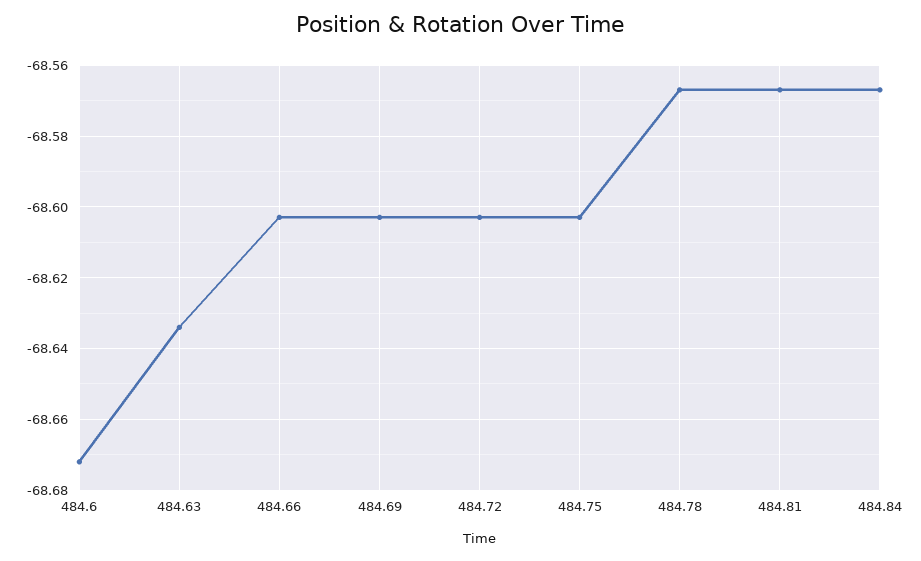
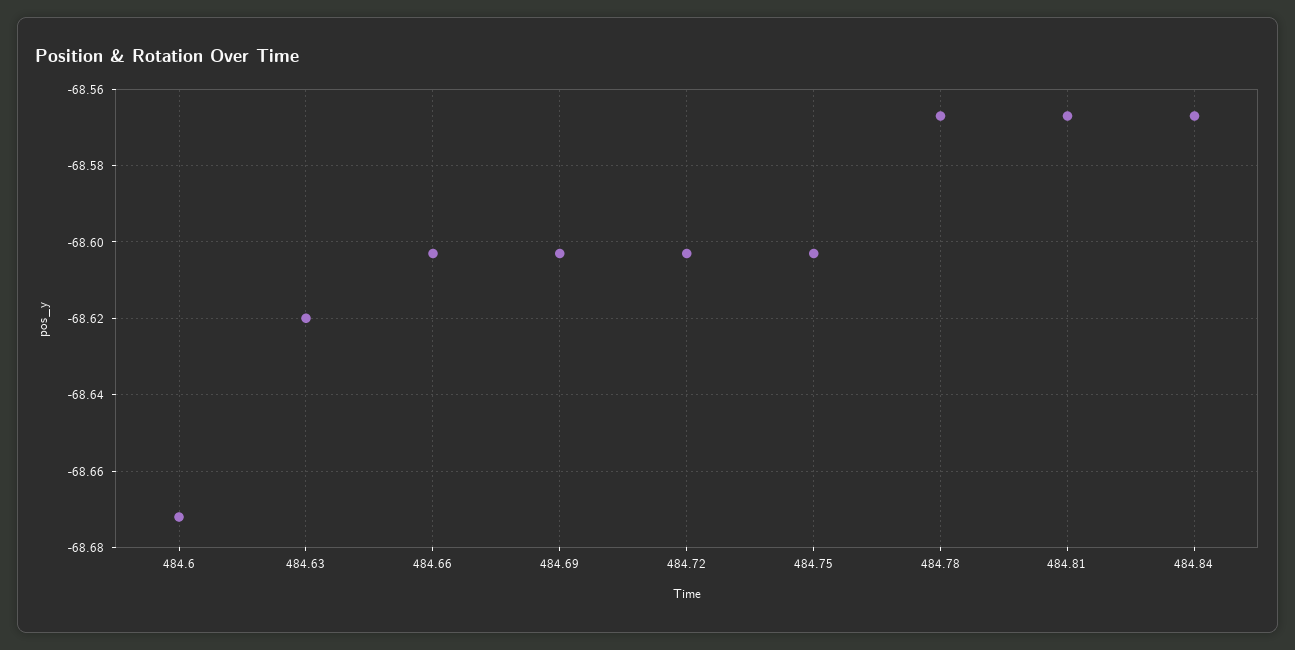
484.63: -68.635 -> -68.62

